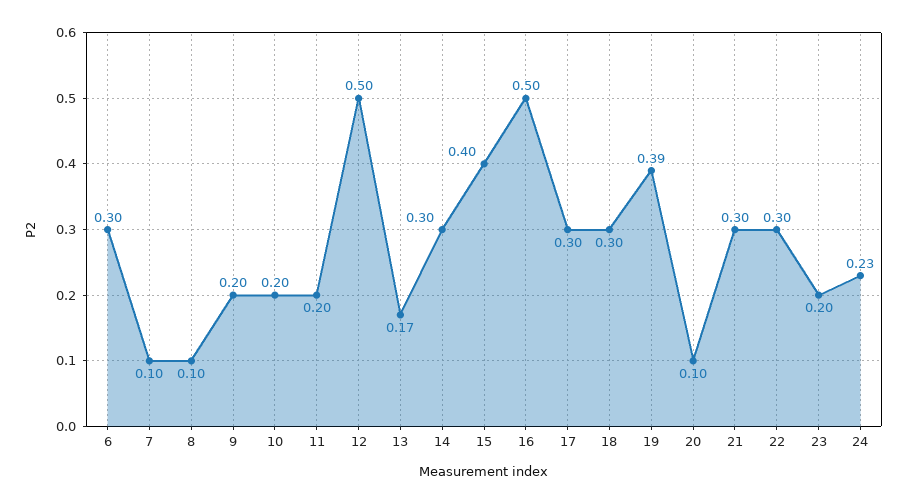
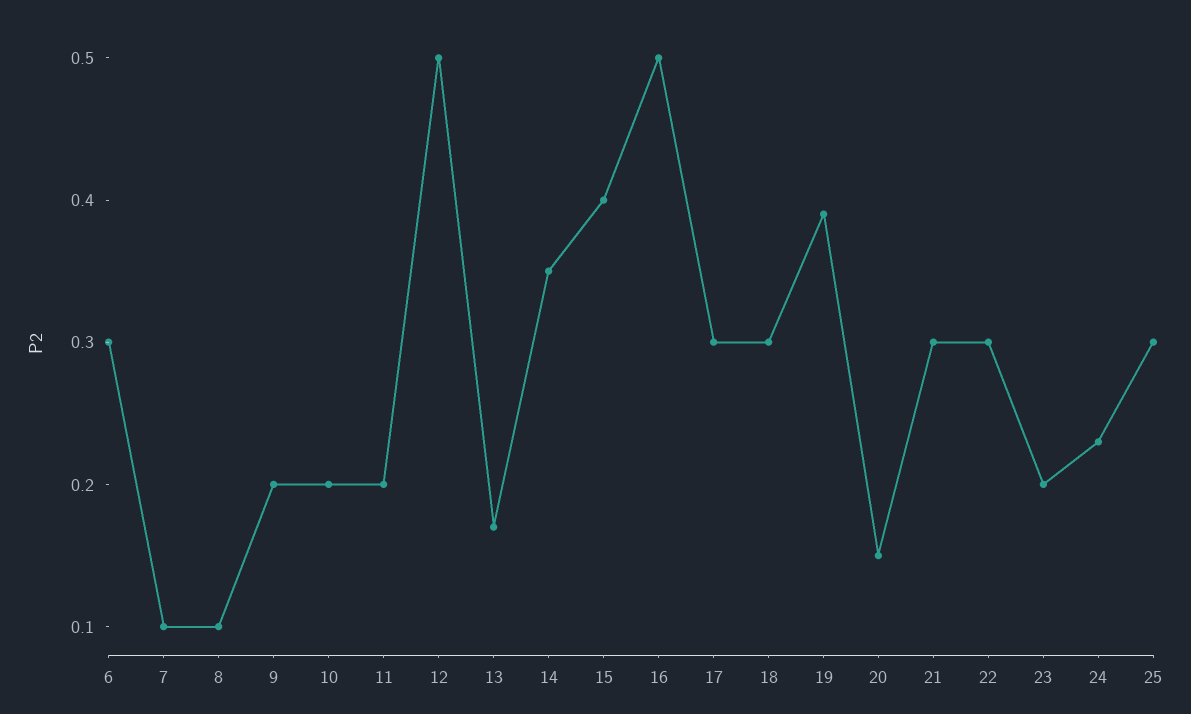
14: 0.3 -> 0.35
20: 0.1 -> 0.15
25: none -> 0.3

